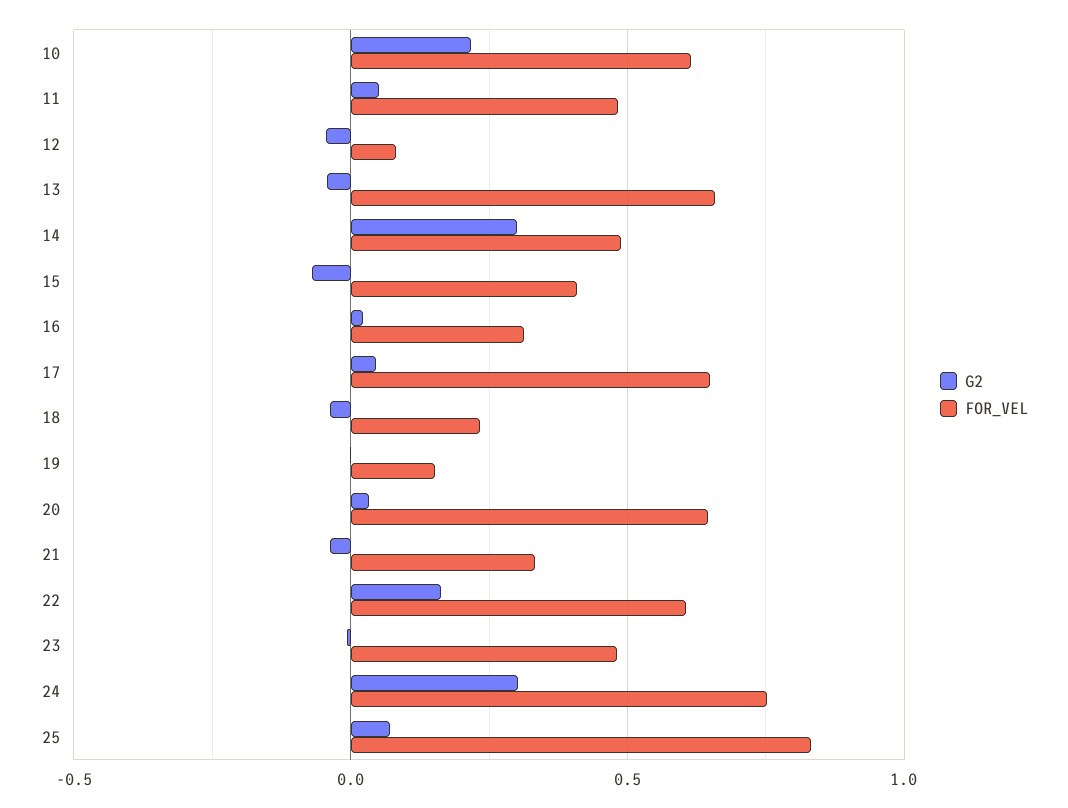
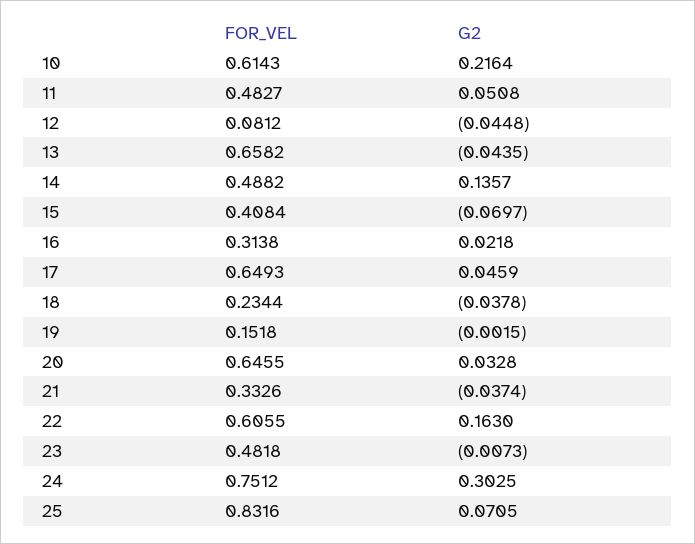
G2, 14: 0.3 -> 0.1357

